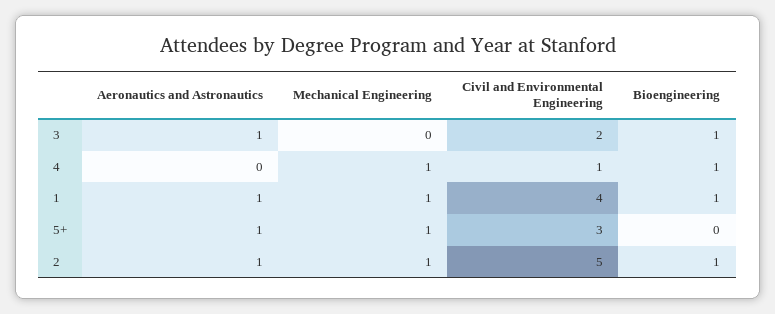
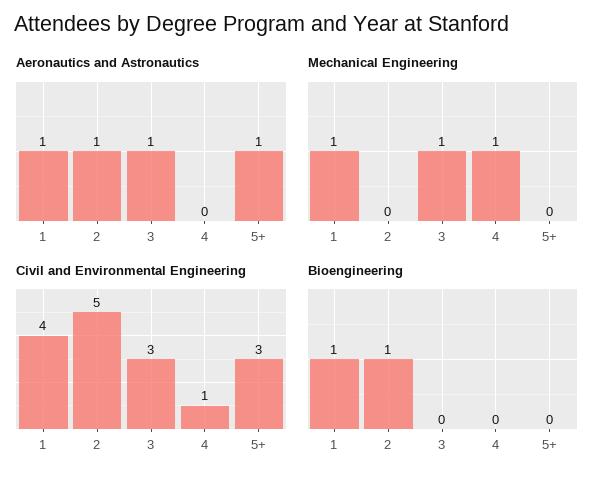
Mechanical Engineering, 3: 0 -> 1
Civil and Environmental Engineering, 3: 2 -> 3
Bioengineering, 3: 1 -> 0
Bioengineering, 4: 1 -> 0
Mechanical Engineering, 5+: 1 -> 0
Mechanical Engineering, 2: 1 -> 0

